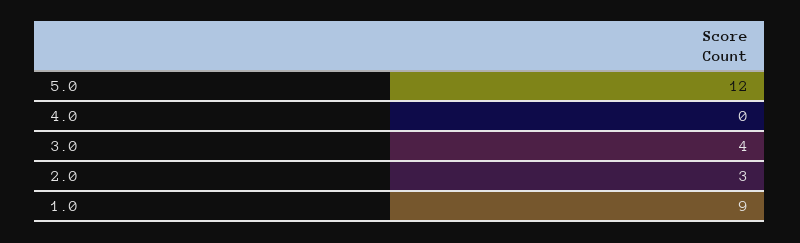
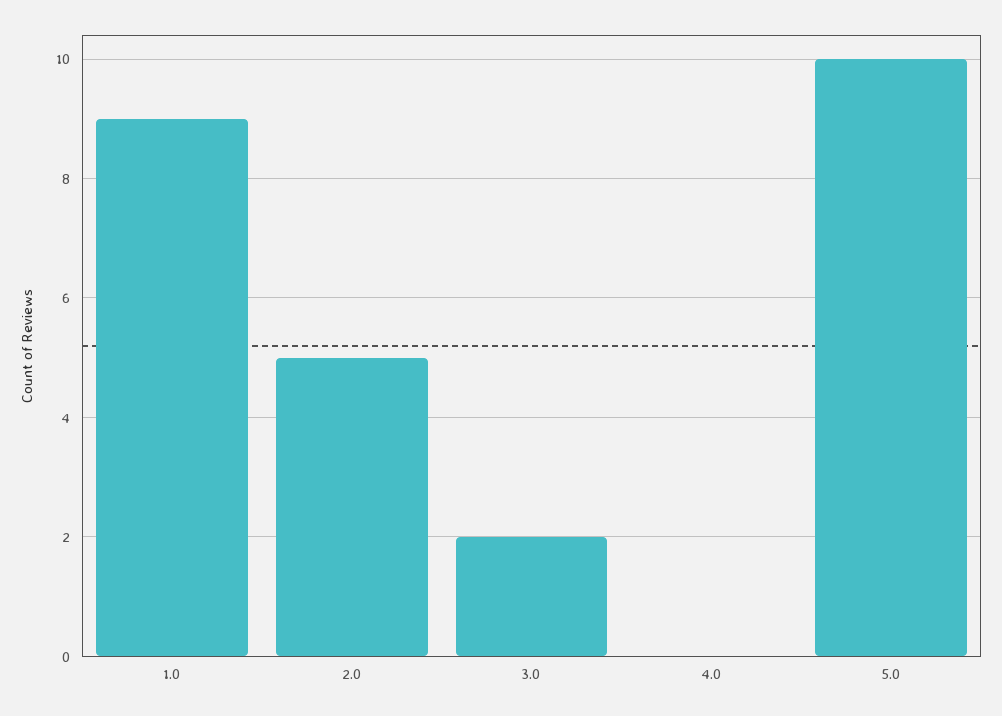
5.0: 12 -> 10
3.0: 4 -> 2
2.0: 3 -> 5

